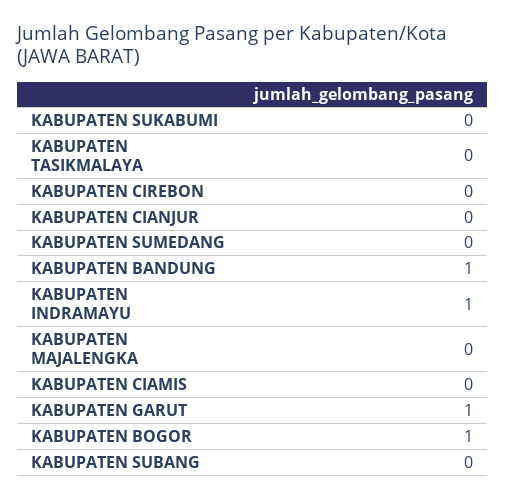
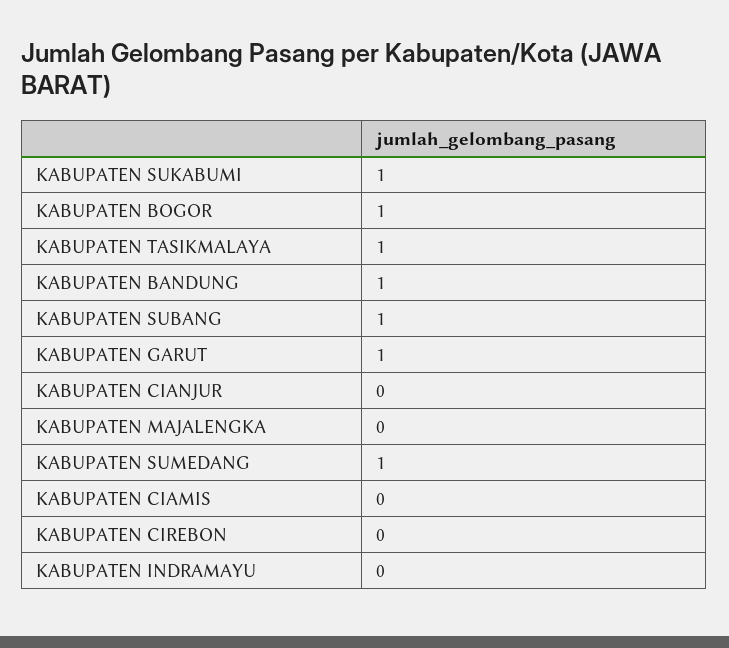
KABUPATEN SUKABUMI: 0 -> 1
KABUPATEN TASIKMALAYA: 0 -> 1
KABUPATEN SUMEDANG: 0 -> 1
KABUPATEN INDRAMAYU: 1 -> 0
KABUPATEN SUBANG: 0 -> 1

